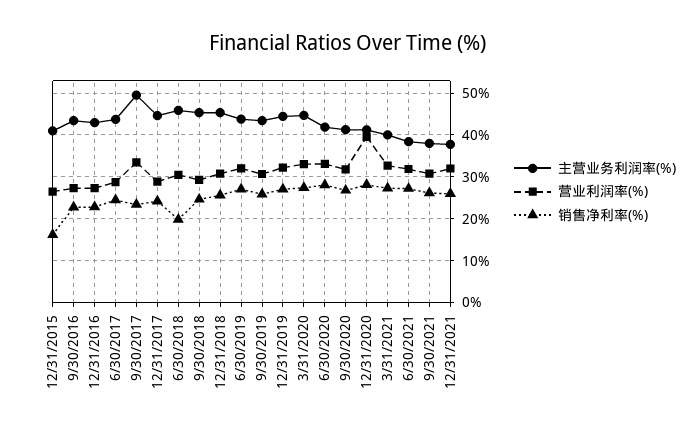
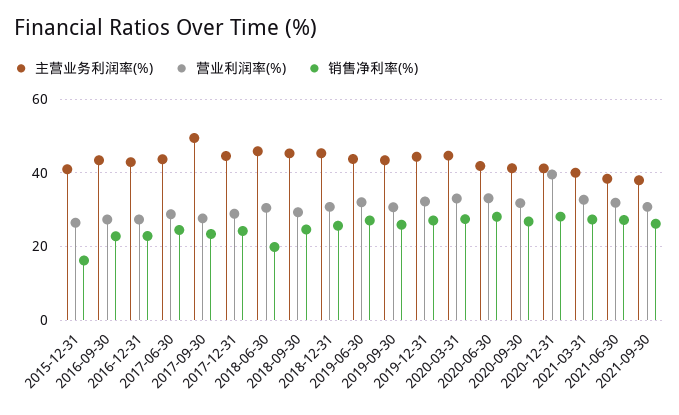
营业利润率(%), 9/30/2017: 34 -> 28
主营业务利润率(%), 12/31/2021: 38 -> none
营业利润率(%), 12/31/2021: 32 -> none
销售净利率(%), 12/31/2021: 26 -> none

